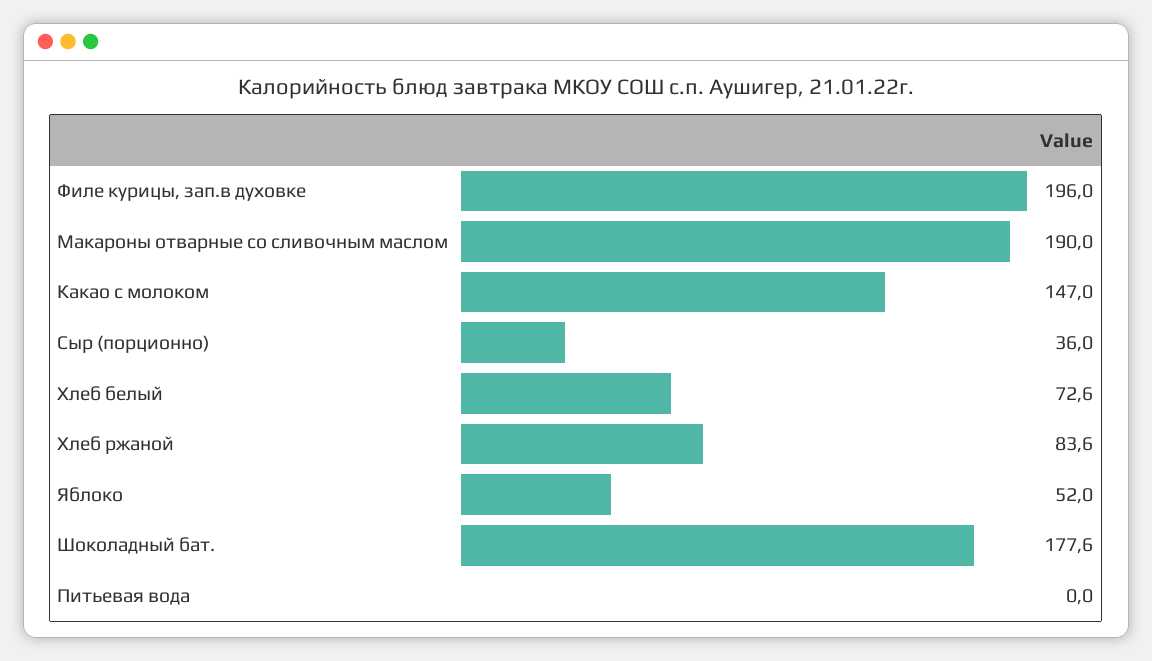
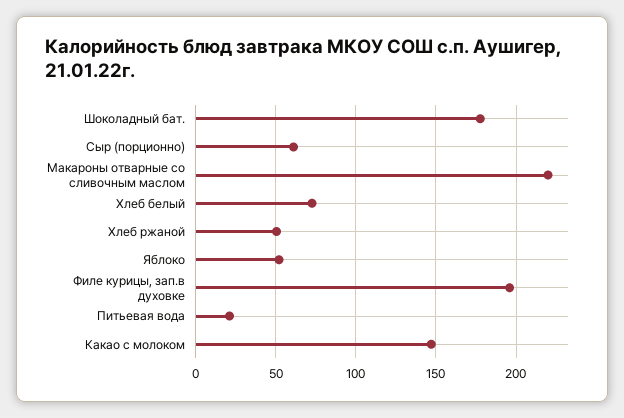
Макароны отварные со сливочным маслом: 190 -> 220
Сыр (порционно): 36 -> 60
Хлеб ржаной: 83.6 -> 50
Питьевая вода: 0 -> 20

